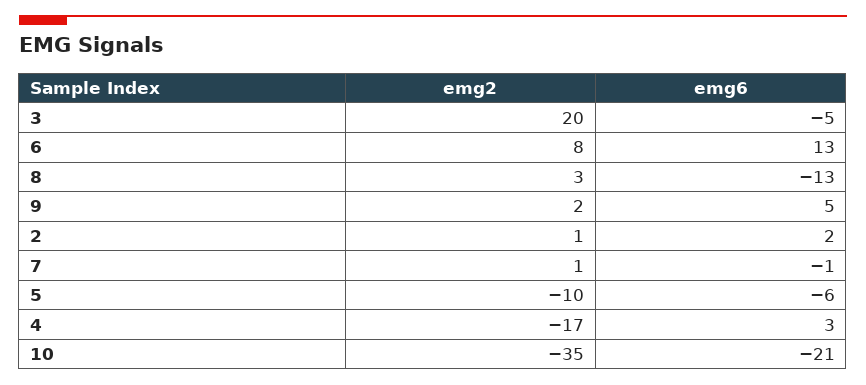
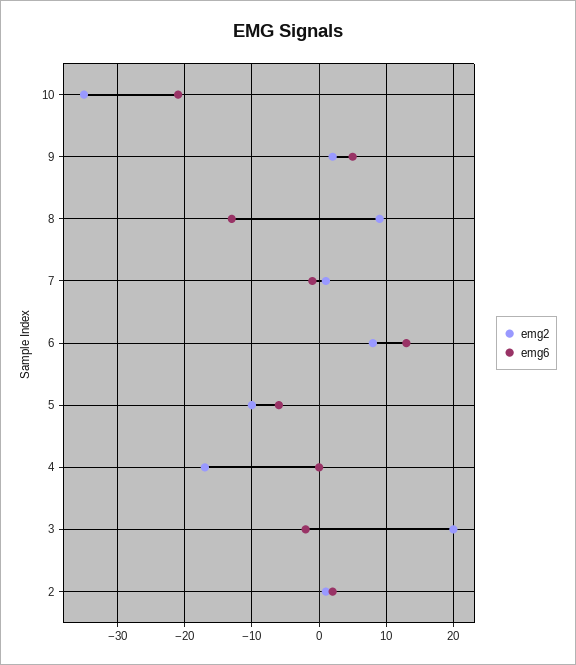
emg6, 3: -5 -> -2
emg2, 8: 3 -> 9
emg6, 4: 3 -> 0

